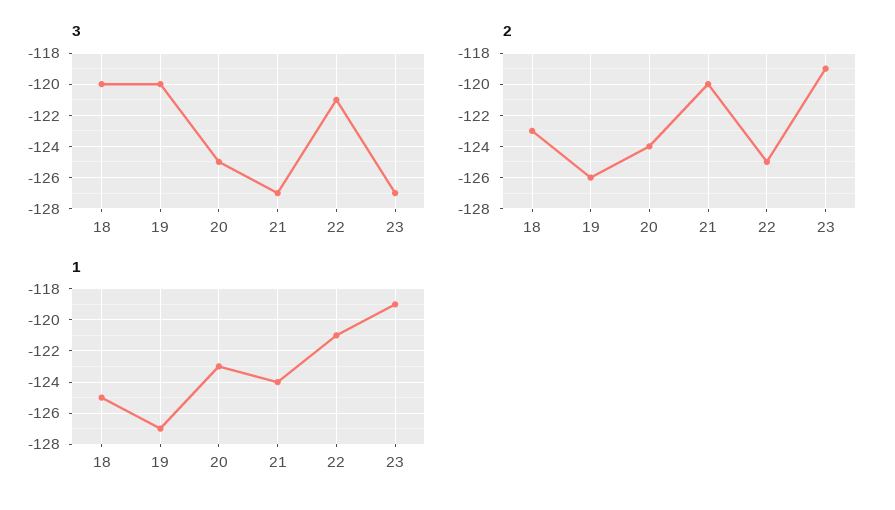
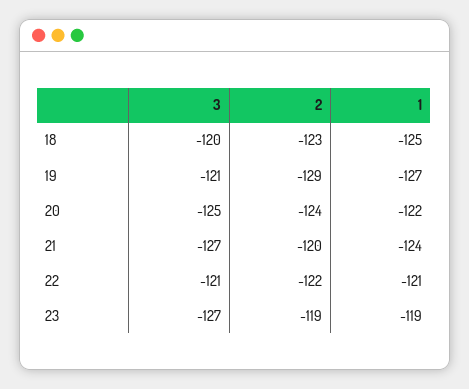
3, 19: -120 -> -121
2, 19: -126 -> -129
2, 22: -125 -> -122
1, 20: -123 -> -122

